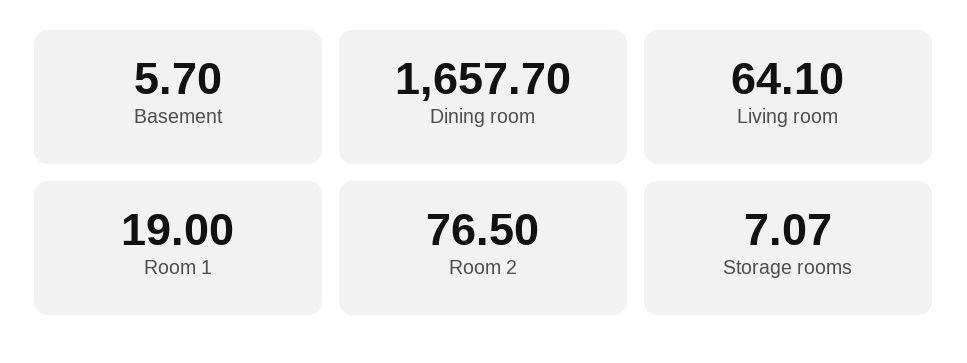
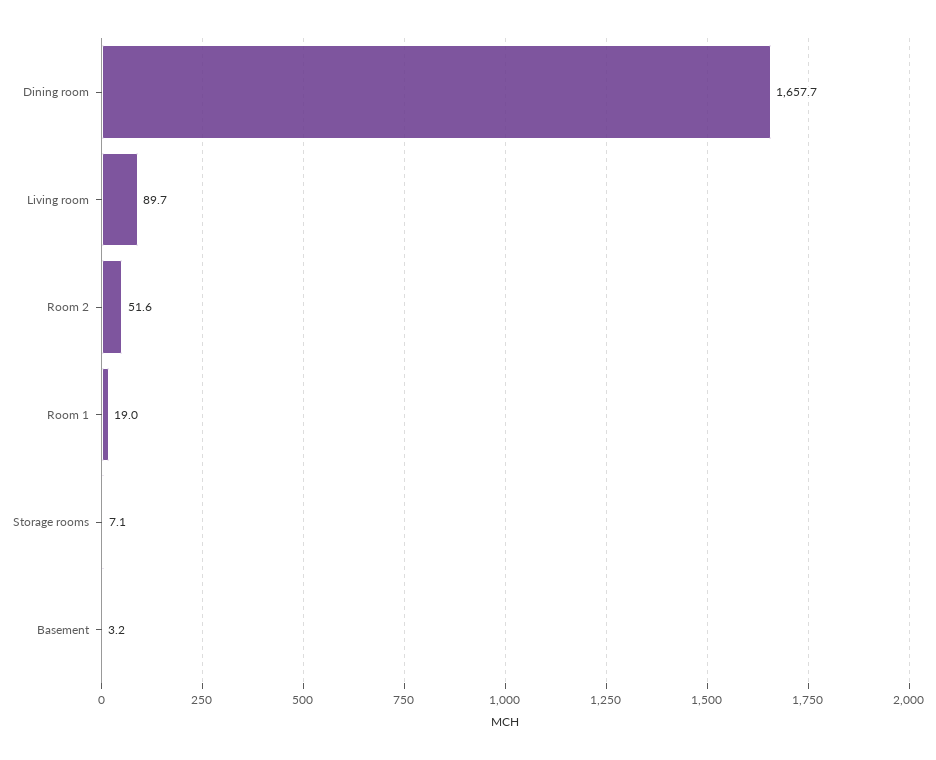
Basement: 5.7 -> 3.2
Living room: 64.1 -> 89.7
Room 2: 76.5 -> 51.6

